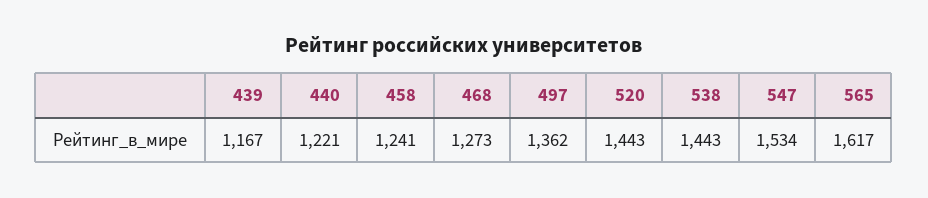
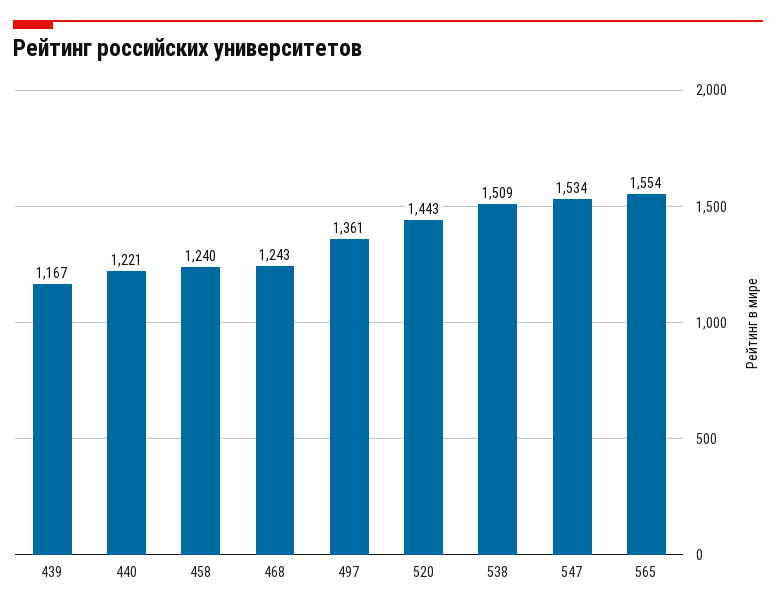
458: 1241 -> 1240
468: 1273 -> 1243
497: 1362 -> 1361
538: 1443 -> 1509
565: 1617 -> 1554

